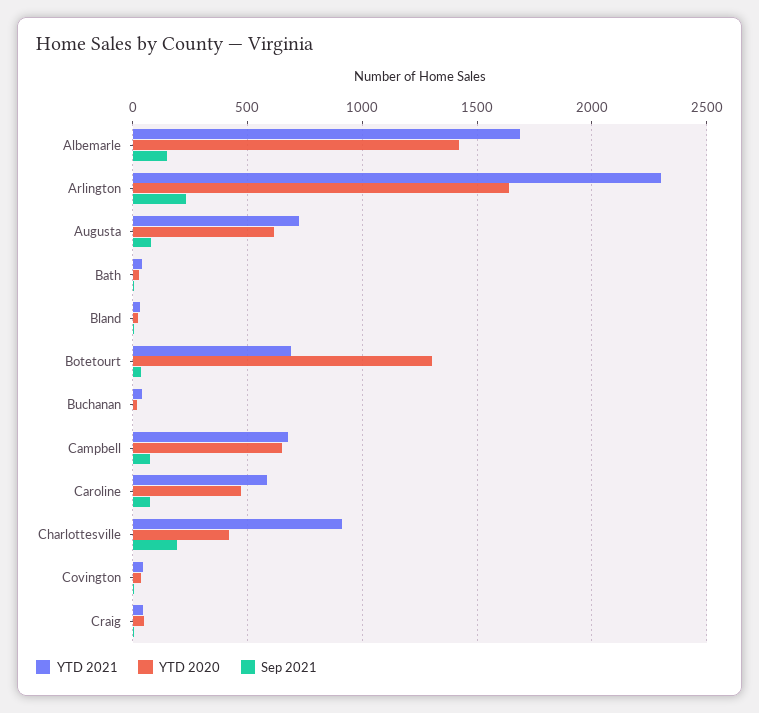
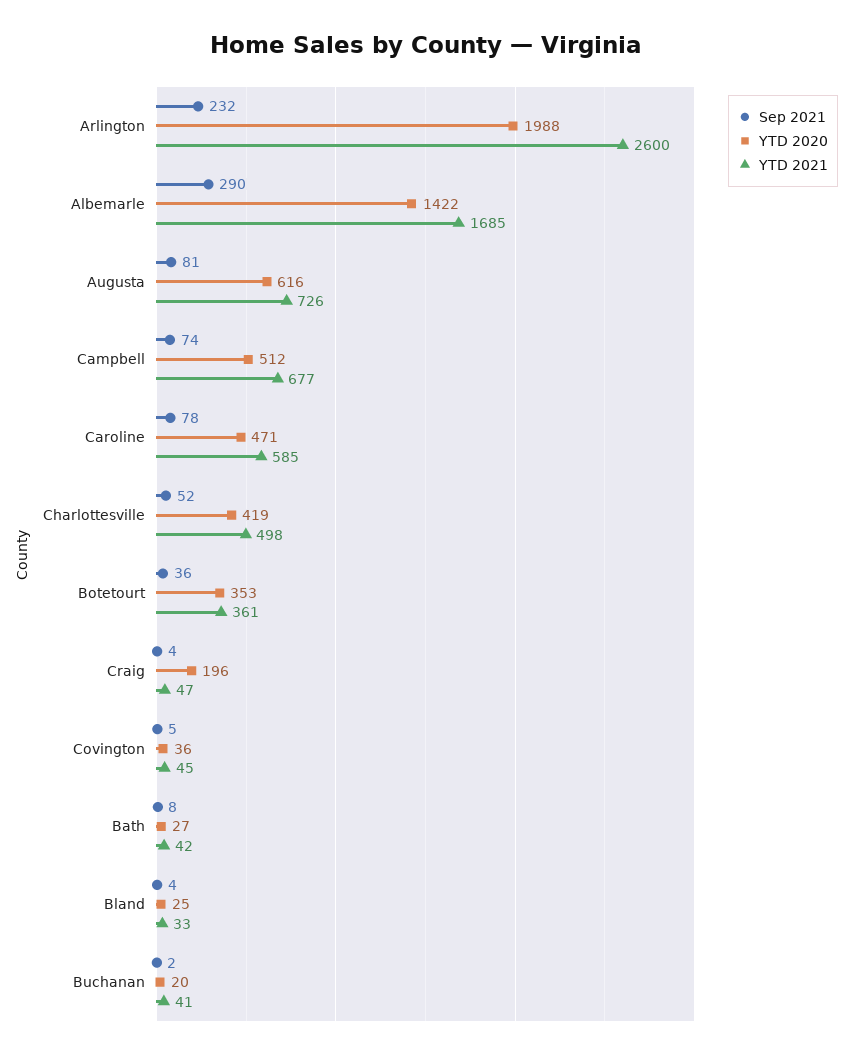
Sep 2021, Albemarle: 150 -> 290
YTD 2021, Arlington: 2300 -> 2600
YTD 2020, Arlington: 1650 -> 1988
YTD 2021, Botetourt: 700 -> 361
YTD 2020, Botetourt: 1300 -> 353
YTD 2020, Campbell: 650 -> 512
YTD 2021, Charlottesville: 900 -> 498
Sep 2021, Charlottesville: 200 -> 52
YTD 2020, Craig: 50 -> 196

